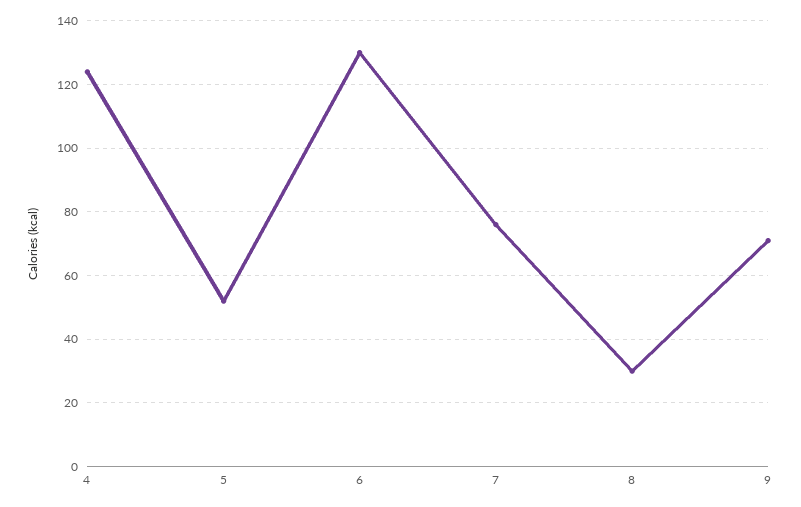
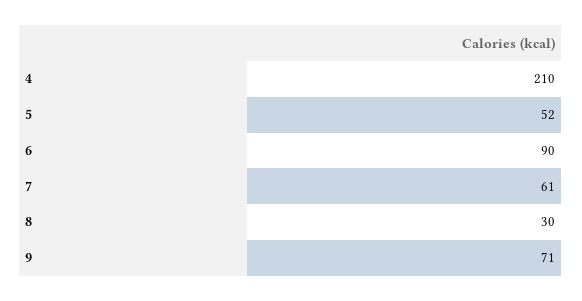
4: 125 -> 210
6: 130 -> 90
7: 75 -> 61

